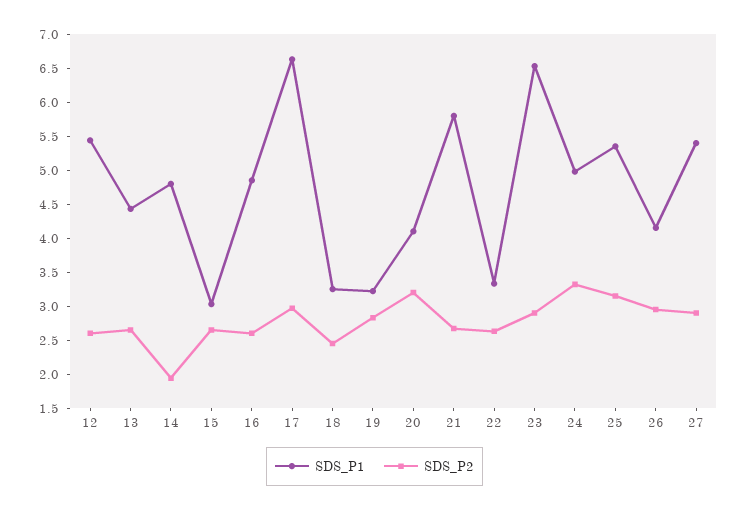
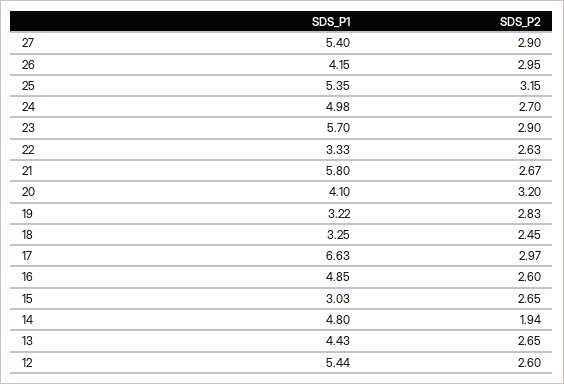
SDS_P1, 23: 6.5 -> 5.7
SDS_P2, 24: 3.25 -> 2.7

